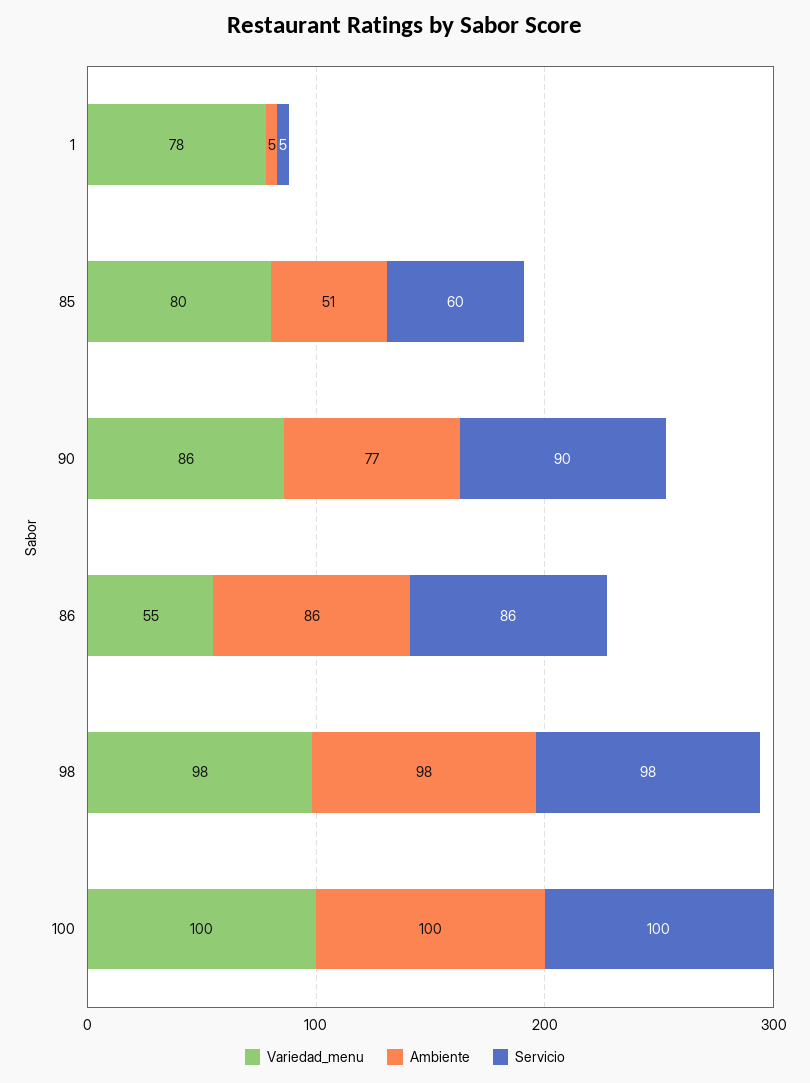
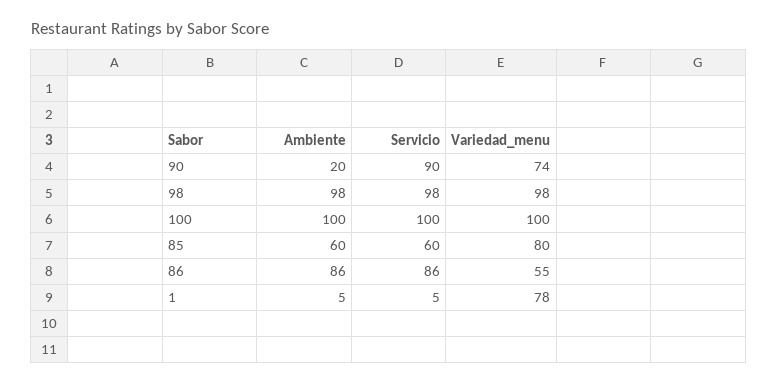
Ambiente, 85: 51 -> 60
Variedad_menu, 90: 86 -> 74
Ambiente, 90: 77 -> 20

